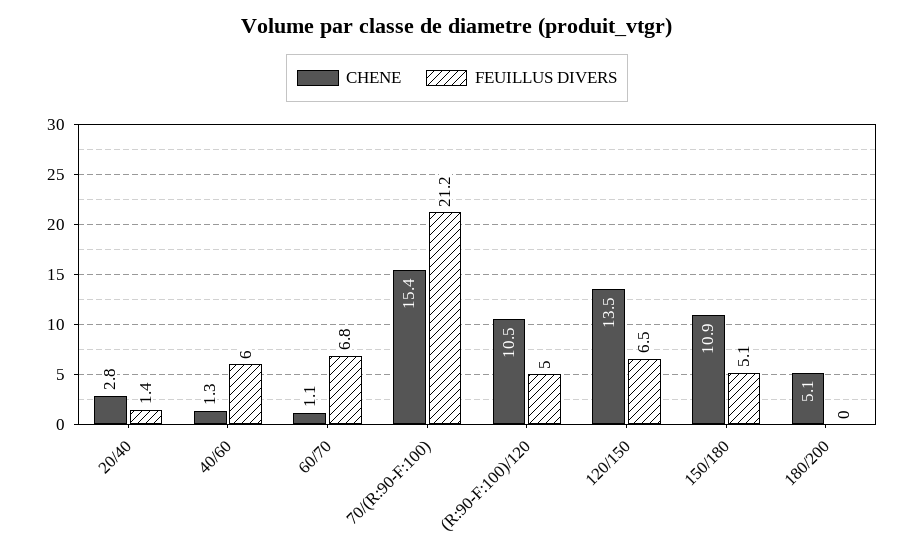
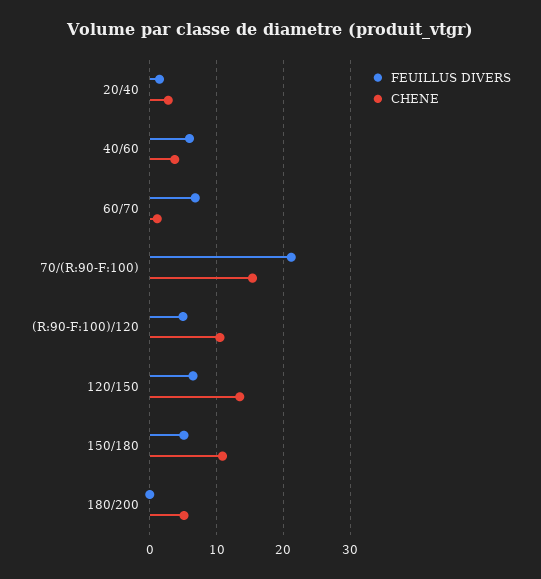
CHENE, 40/60: 1.3 -> 4

